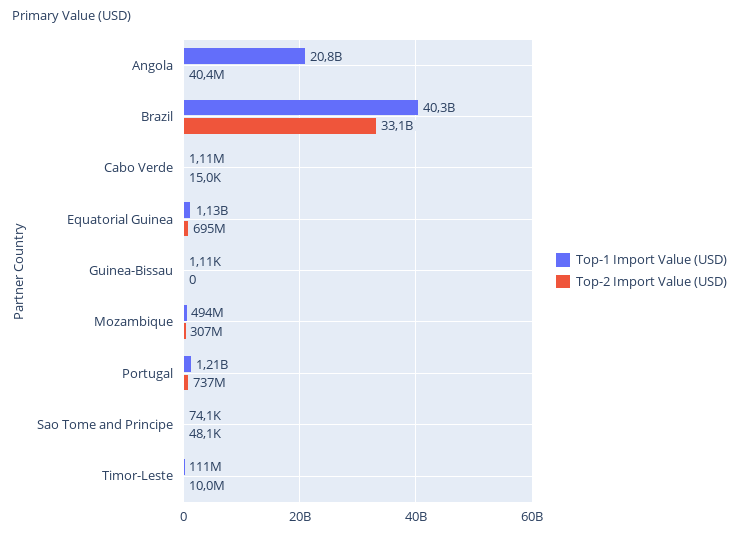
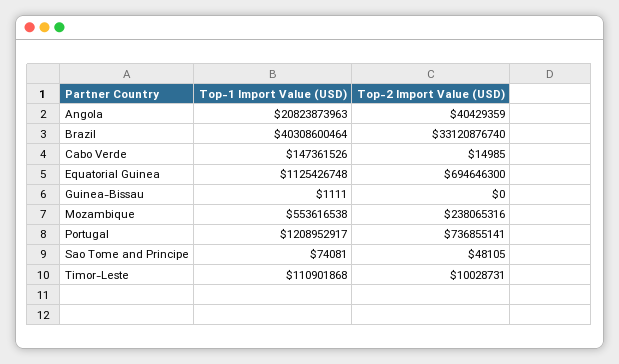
Top-1 Import Value (USD), Cabo Verde: 1110000 -> 147361526
Top-1 Import Value (USD), Mozambique: 494000000 -> 553616538
Top-2 Import Value (USD), Mozambique: 307000000 -> 238065316

